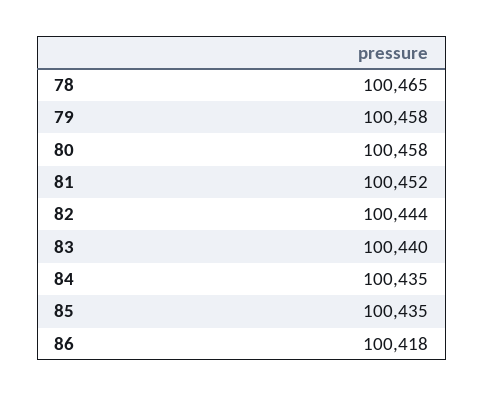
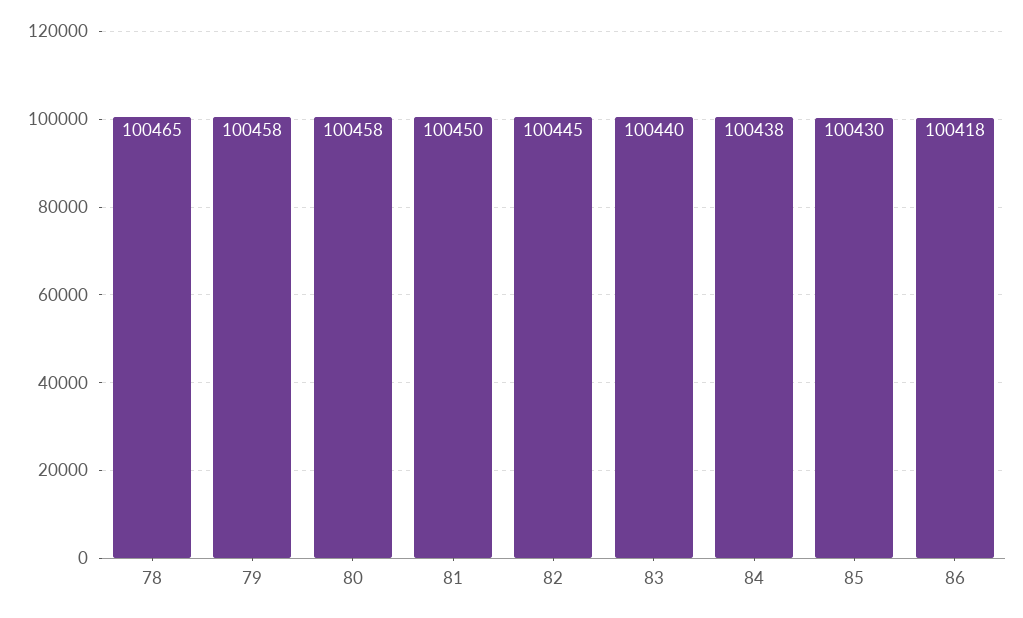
81: 100452 -> 100450
82: 100444 -> 100445
84: 100435 -> 100438
85: 100435 -> 100430

